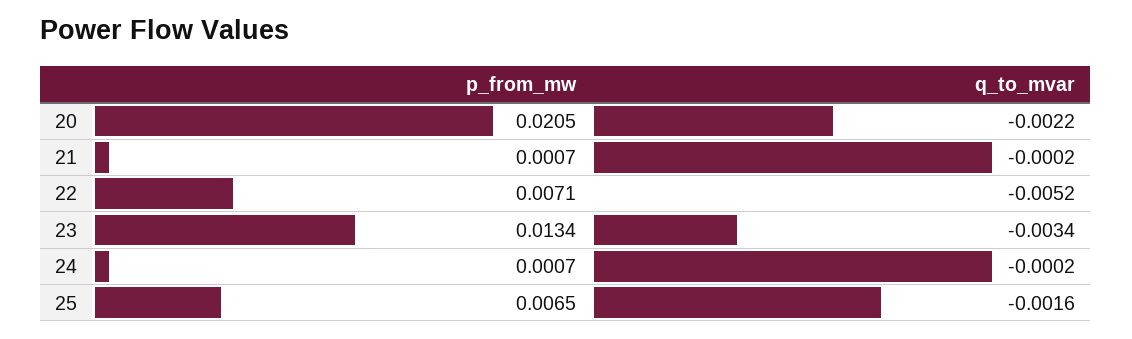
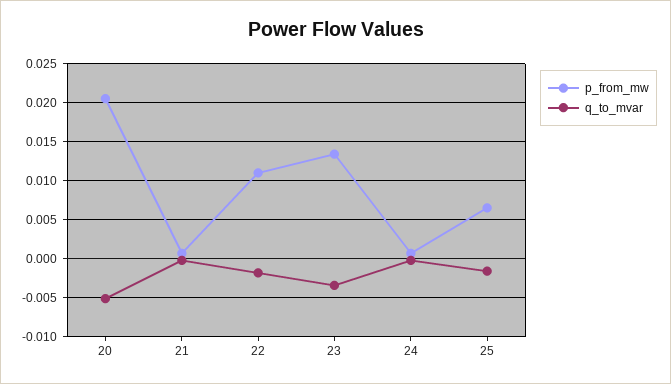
q_to_mvar, 20: -0.0022 -> -0.005
p_from_mw, 22: 0.0071 -> 0.011
q_to_mvar, 22: -0.0052 -> -0.002

